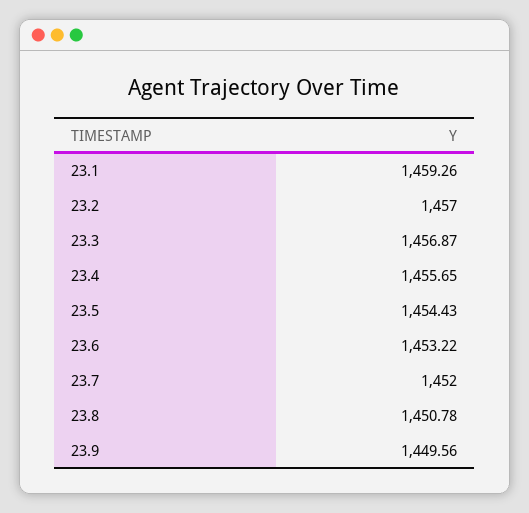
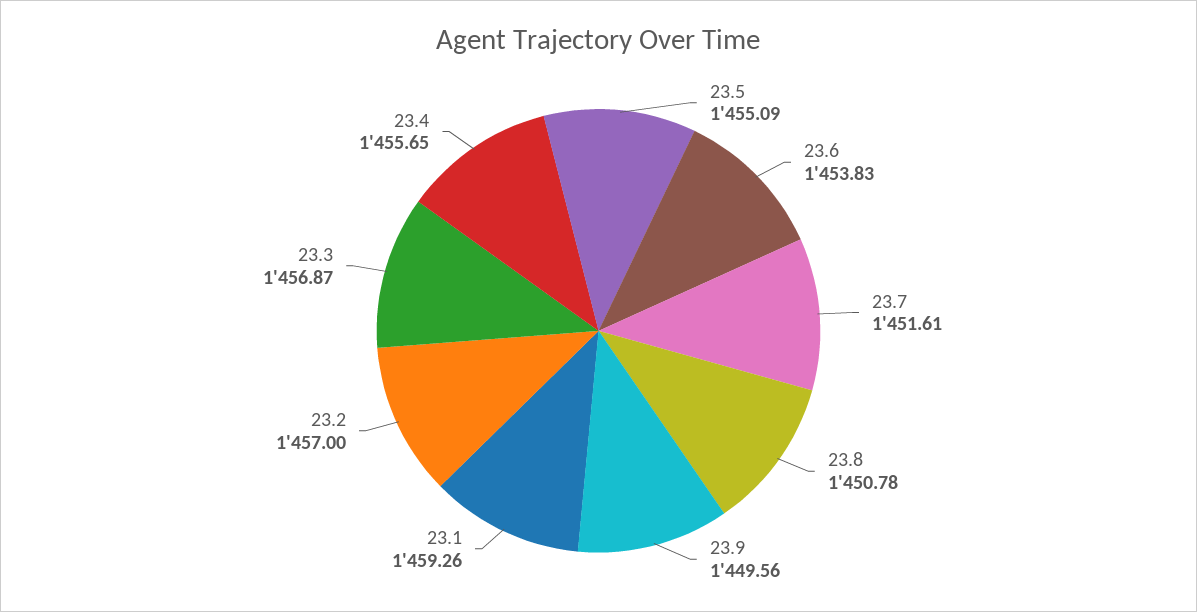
23.5: 1454.43 -> 1455.09
23.6: 1453.22 -> 1453.83
23.7: 1452 -> 1451.61

